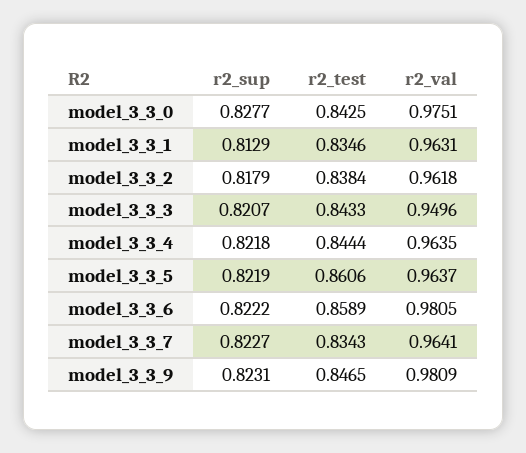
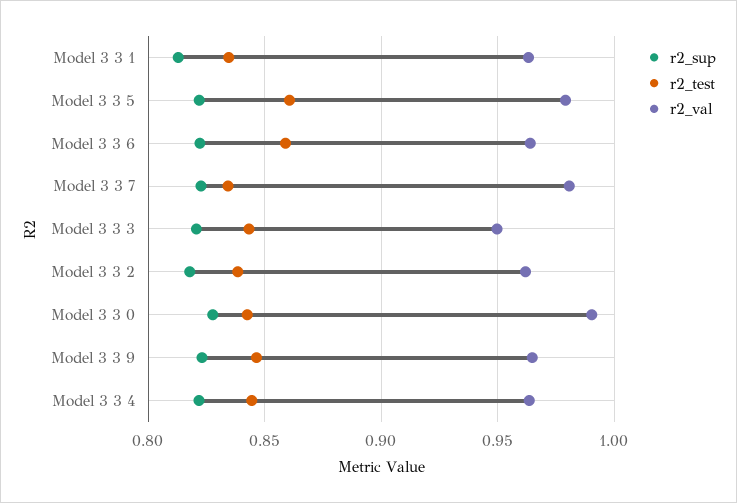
r2_val, model_3_3_0: 0.9751 -> 0.99
r2_val, model_3_3_5: 0.9637 -> 0.98
r2_val, model_3_3_6: 0.9805 -> 0.965
r2_val, model_3_3_7: 0.9641 -> 0.98
r2_val, model_3_3_9: 0.9809 -> 0.965

